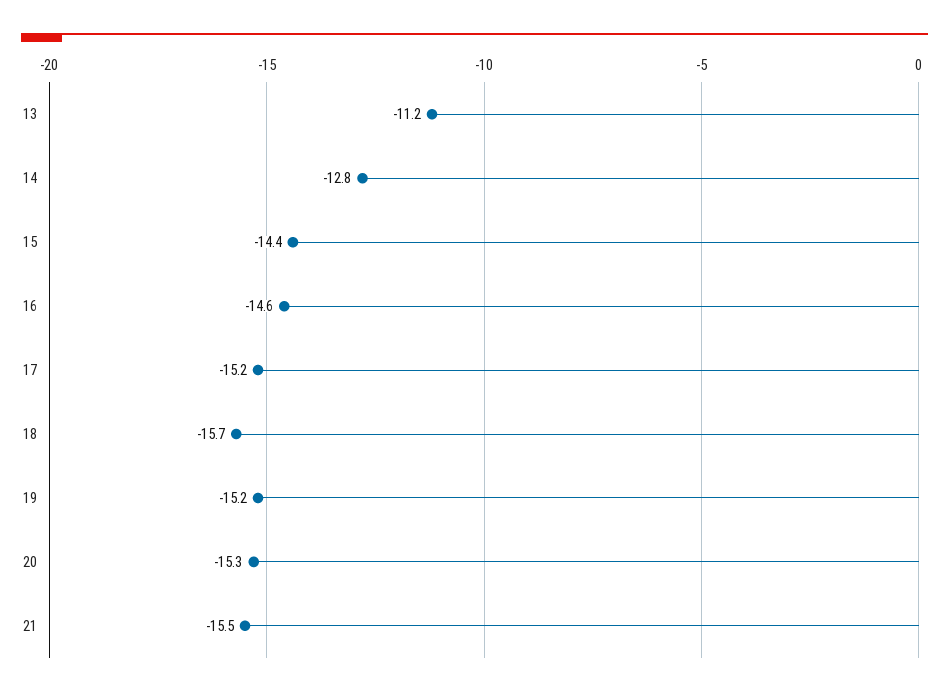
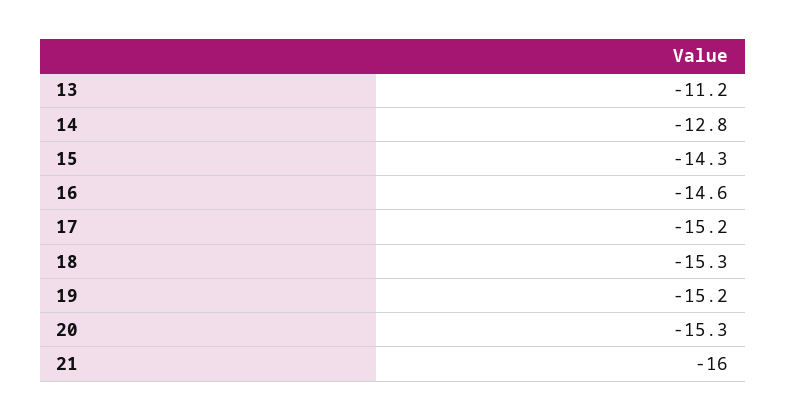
15: -14.4 -> -14.3
18: -15.7 -> -15.3
21: -15.5 -> -16

